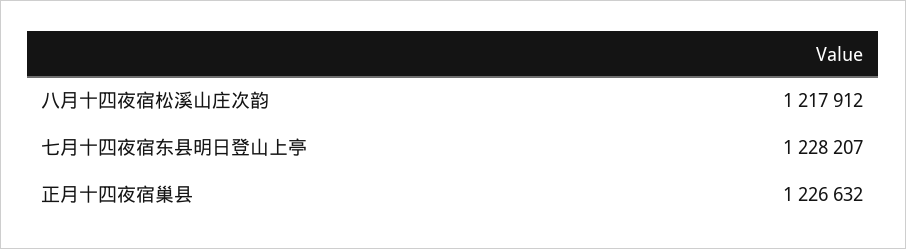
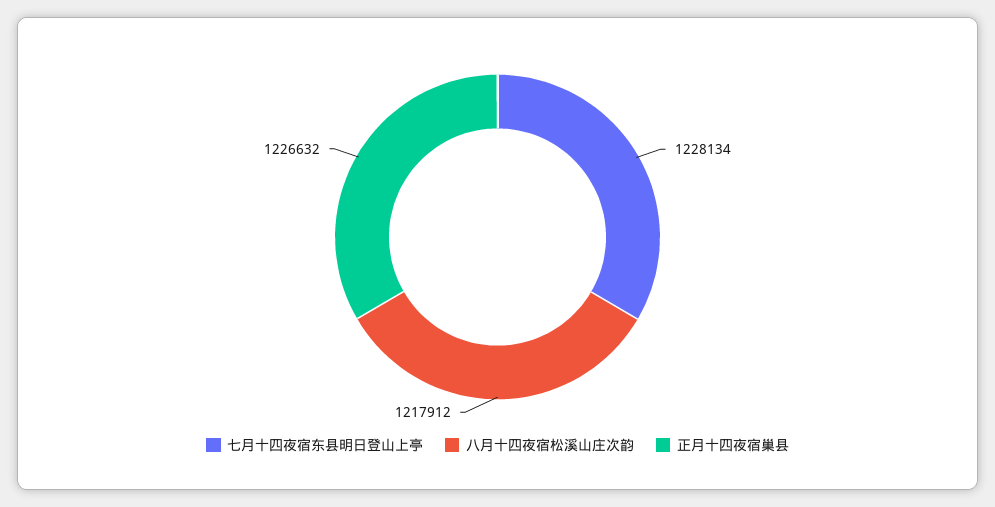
七月十四夜宿东县明日登山上亭: 1228207 -> 1228134

